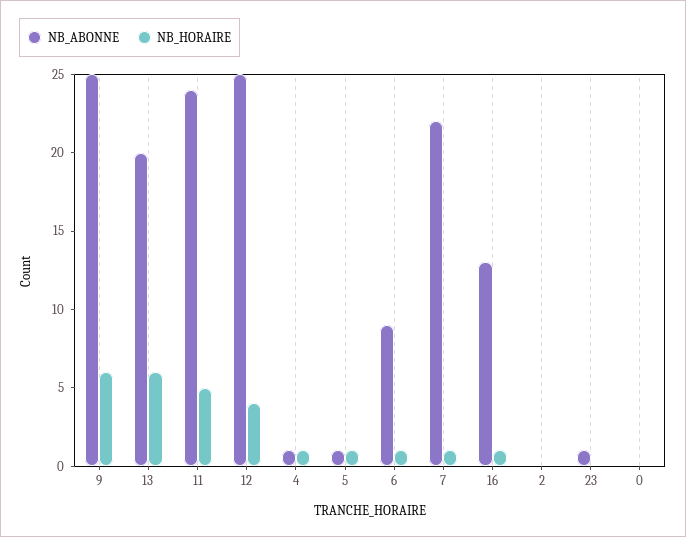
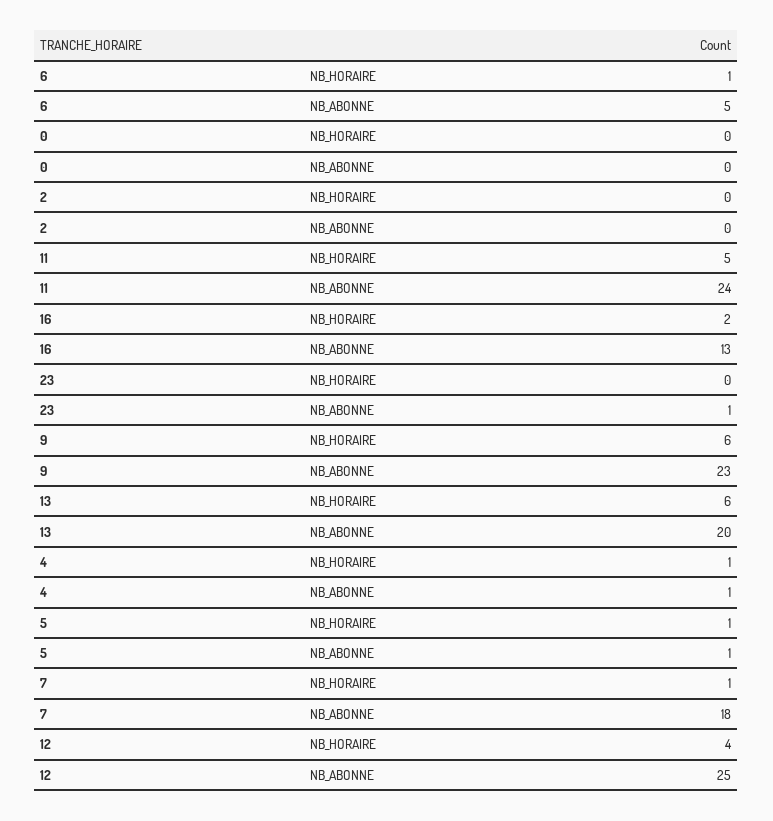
NB_ABONNE, 9: 25 -> 23
NB_ABONNE, 6: 9 -> 5
NB_ABONNE, 7: 22 -> 18
NB_HORAIRE, 16: 1 -> 2

